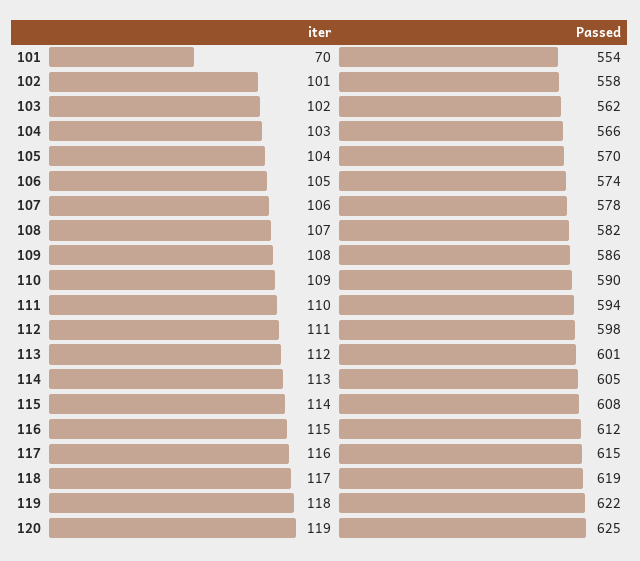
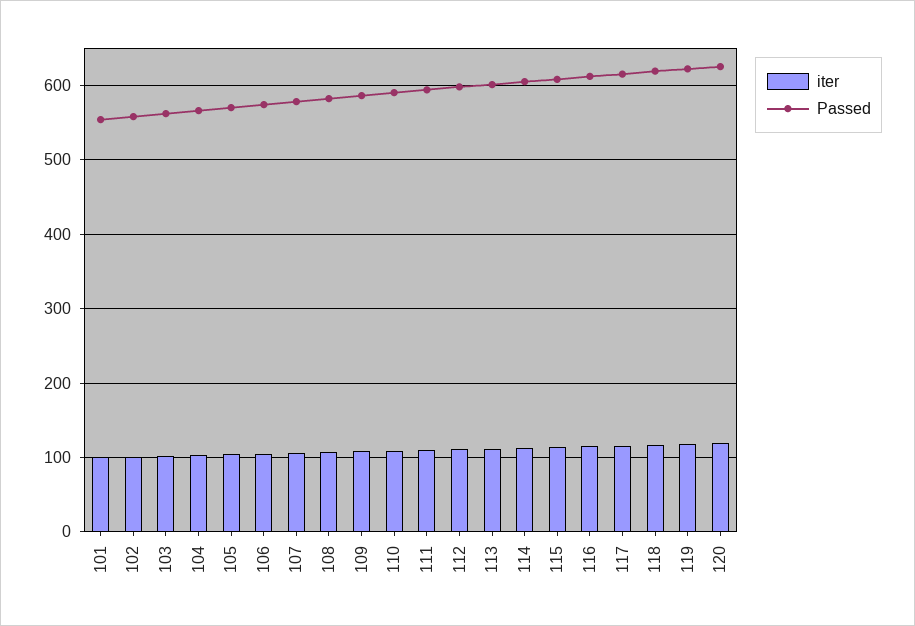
iter, 101: 70 -> 100

